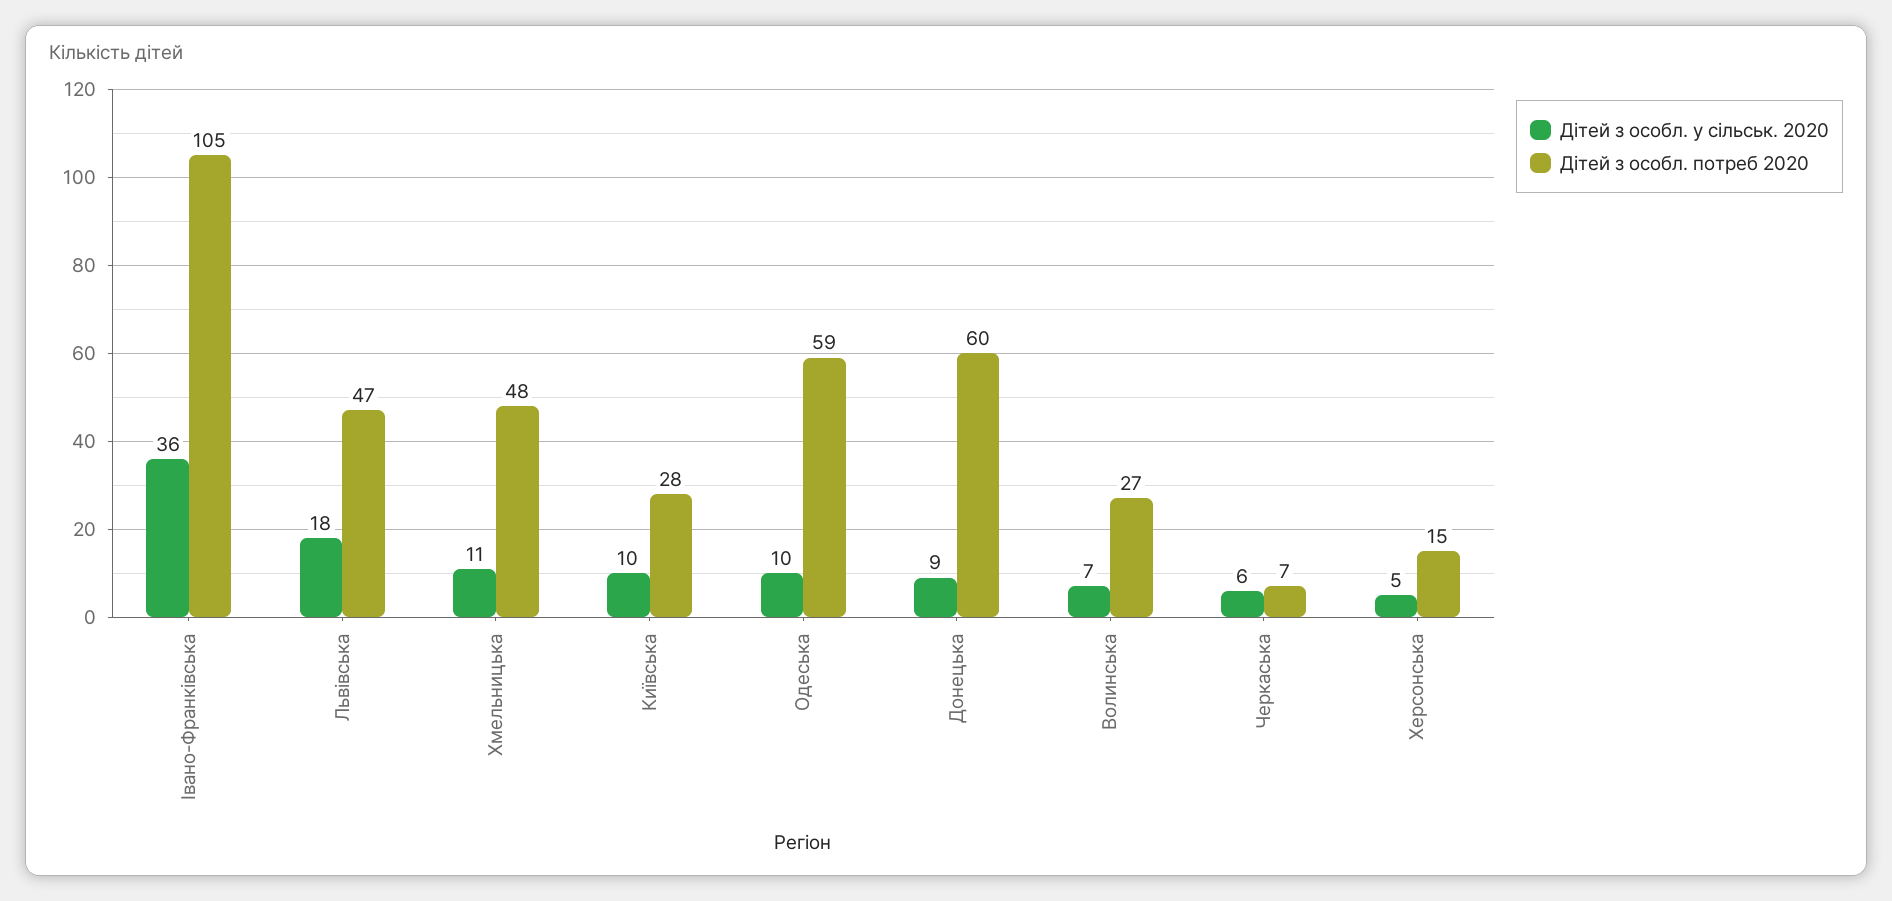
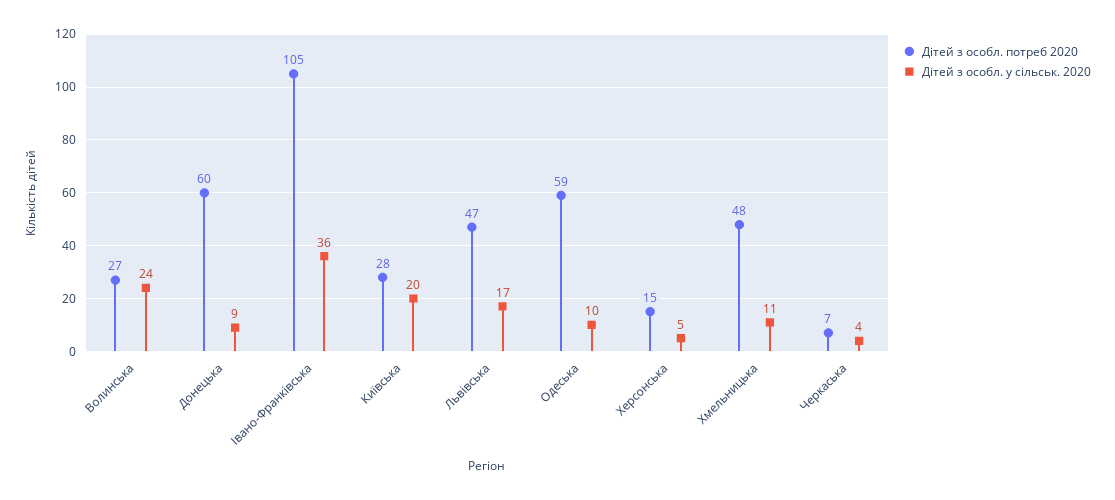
Дітей з особл. у сільськ. 2020, Львівська: 18 -> 17
Дітей з особл. у сільськ. 2020, Київська: 10 -> 20
Дітей з особл. у сільськ. 2020, Волинська: 7 -> 24
Дітей з особл. у сільськ. 2020, Черкаська: 6 -> 4

